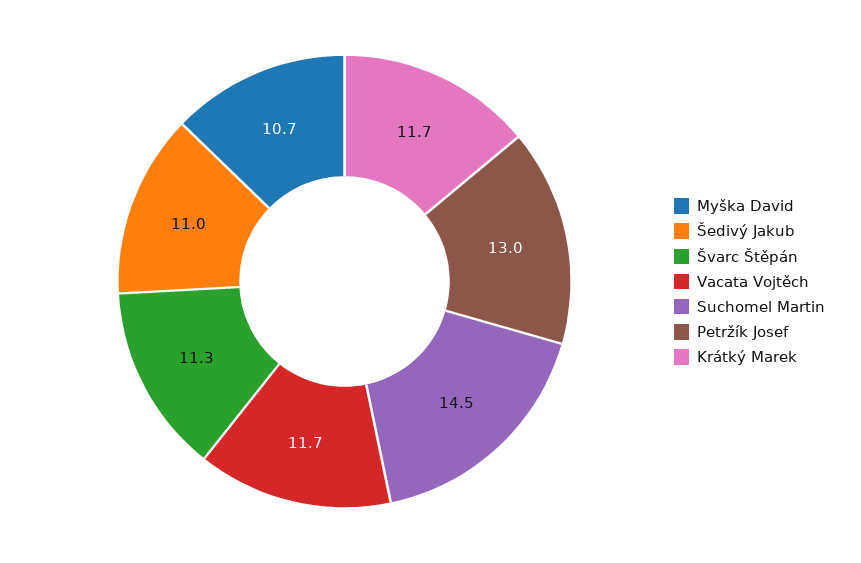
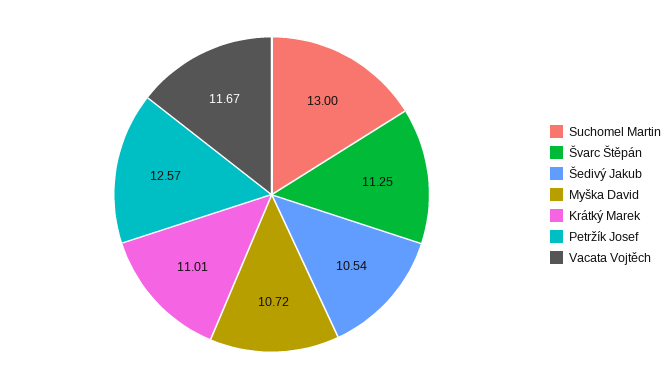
Šedivý Jakub: 11 -> 10.54
Suchomel Martin: 14.5 -> 13
Petržík Josef: 13 -> 12.57
Krátký Marek: 11.7 -> 11.01

